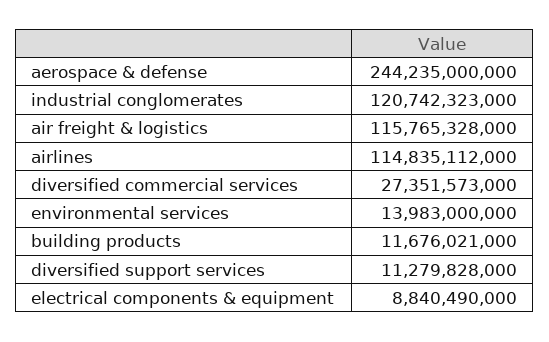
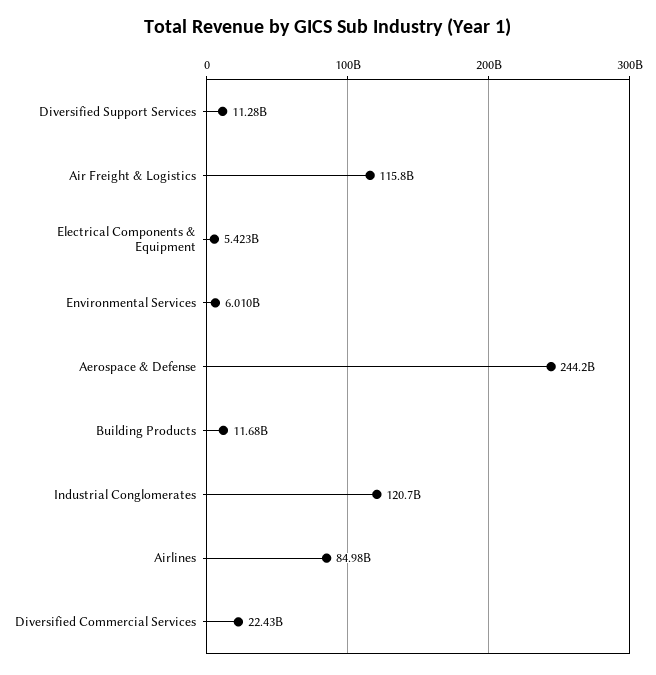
airlines: 114835112000 -> 84980000000
diversified commercial services: 27351573000 -> 22430000000
environmental services: 13983000000 -> 6010000000
electrical components & equipment: 8840490000 -> 5423000000

